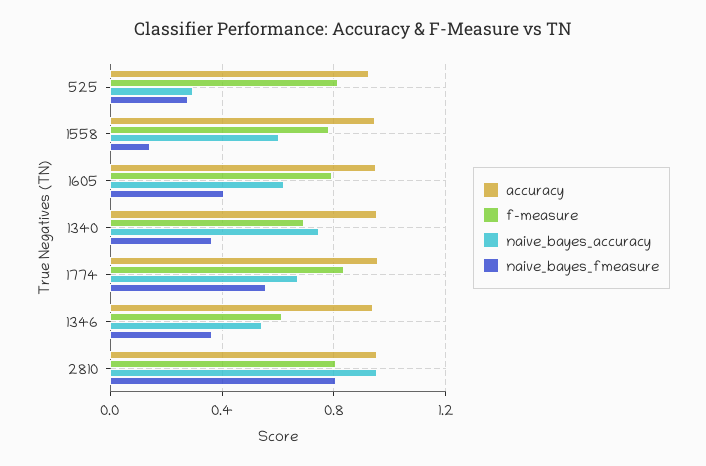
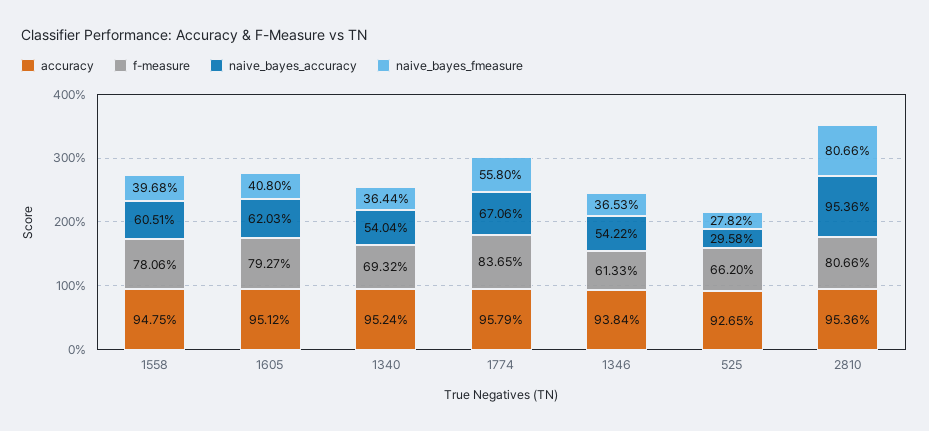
f-measure, 525: 0.8 -> 0.662
naive_bayes_fmeasure, 1558: 0.15 -> 0.3968
naive_bayes_accuracy, 1340: 0.75 -> 0.5404

